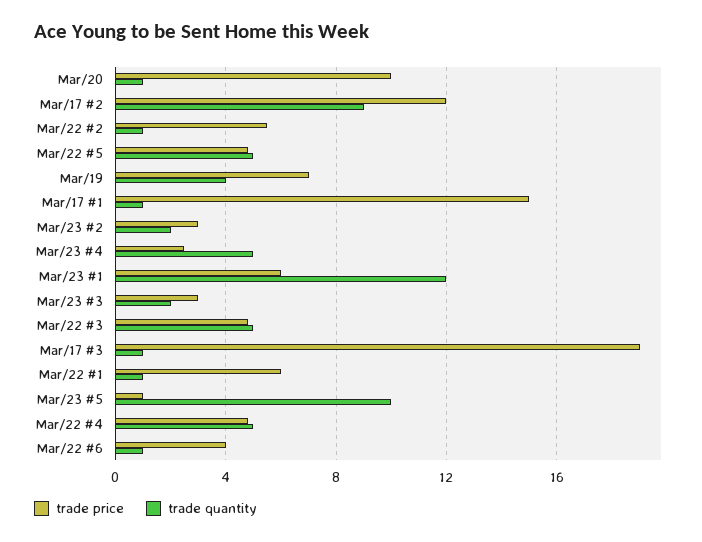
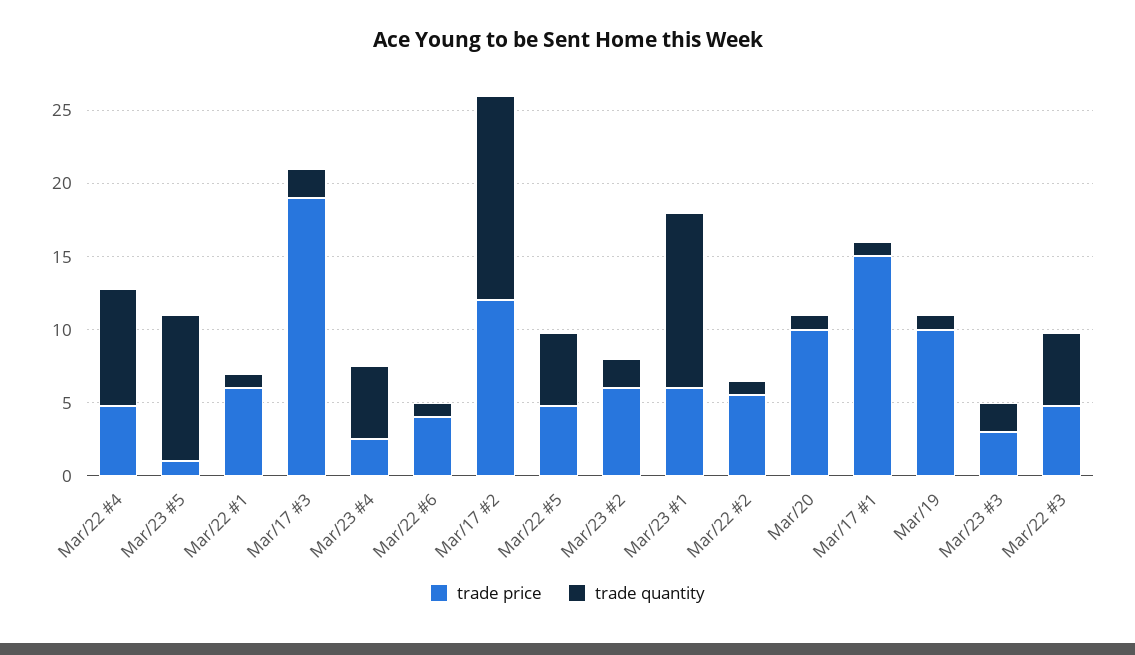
trade quantity, Mar/17 #2: 9 -> 14
trade price, Mar/19: 7 -> 10
trade quantity, Mar/19: 4 -> 1
trade price, Mar/23 #2: 3 -> 6
trade quantity, Mar/17 #3: 1 -> 2
trade quantity, Mar/22 #4: 5 -> 8

